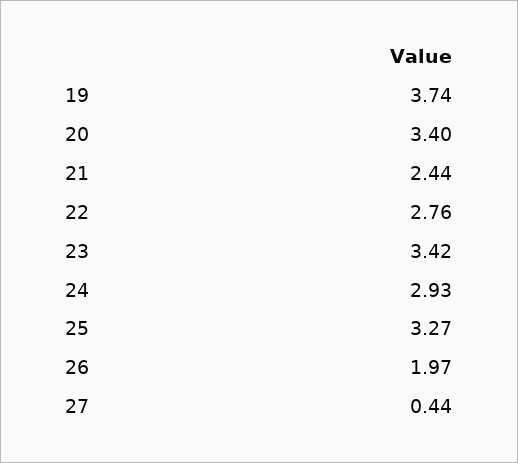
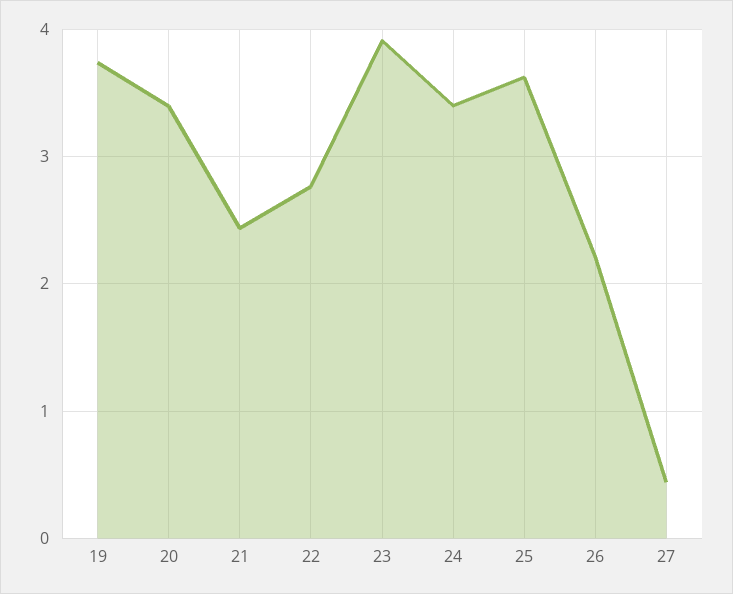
23: 3.42 -> 3.9
24: 2.93 -> 3.4
25: 3.27 -> 3.6
26: 1.97 -> 2.2

